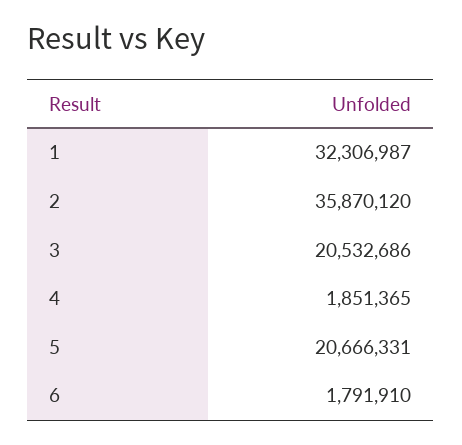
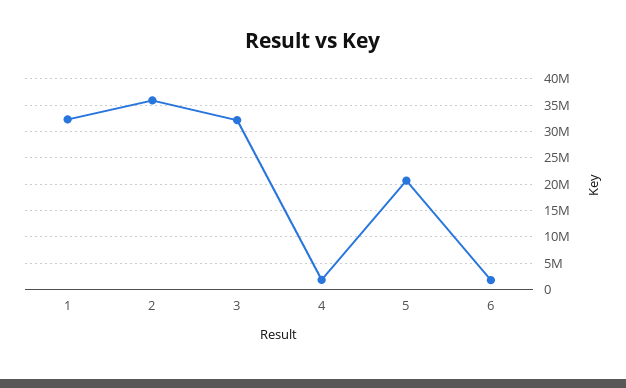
3: 20532686 -> 32500000

